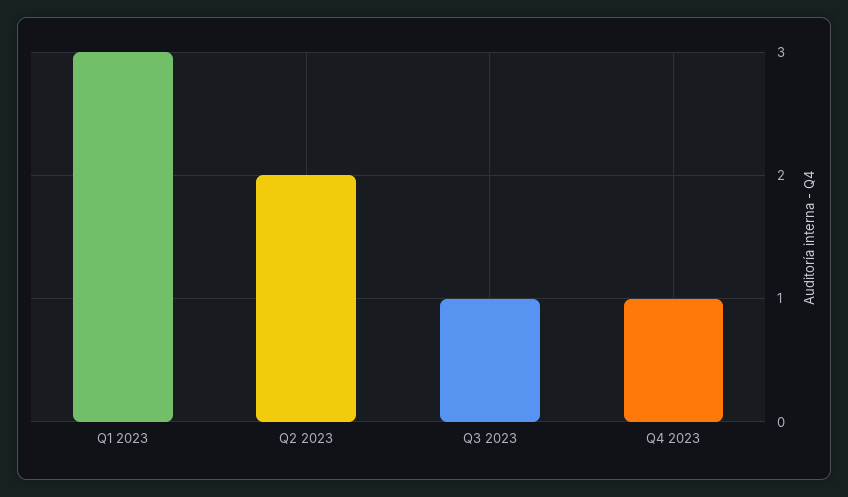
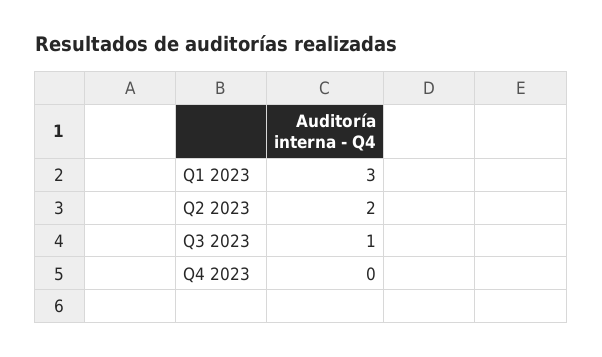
Q4 2023: 1 -> 0

